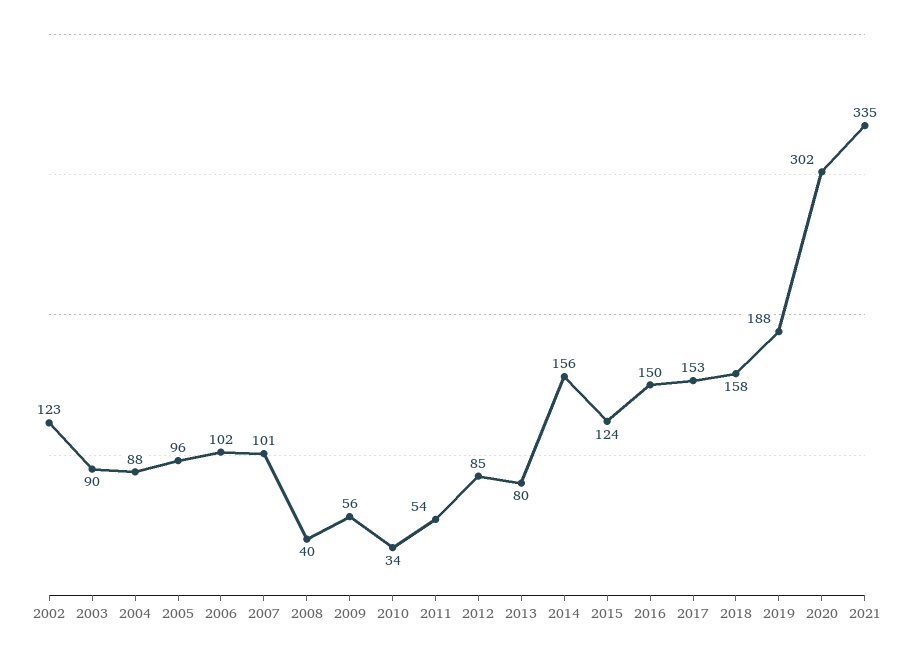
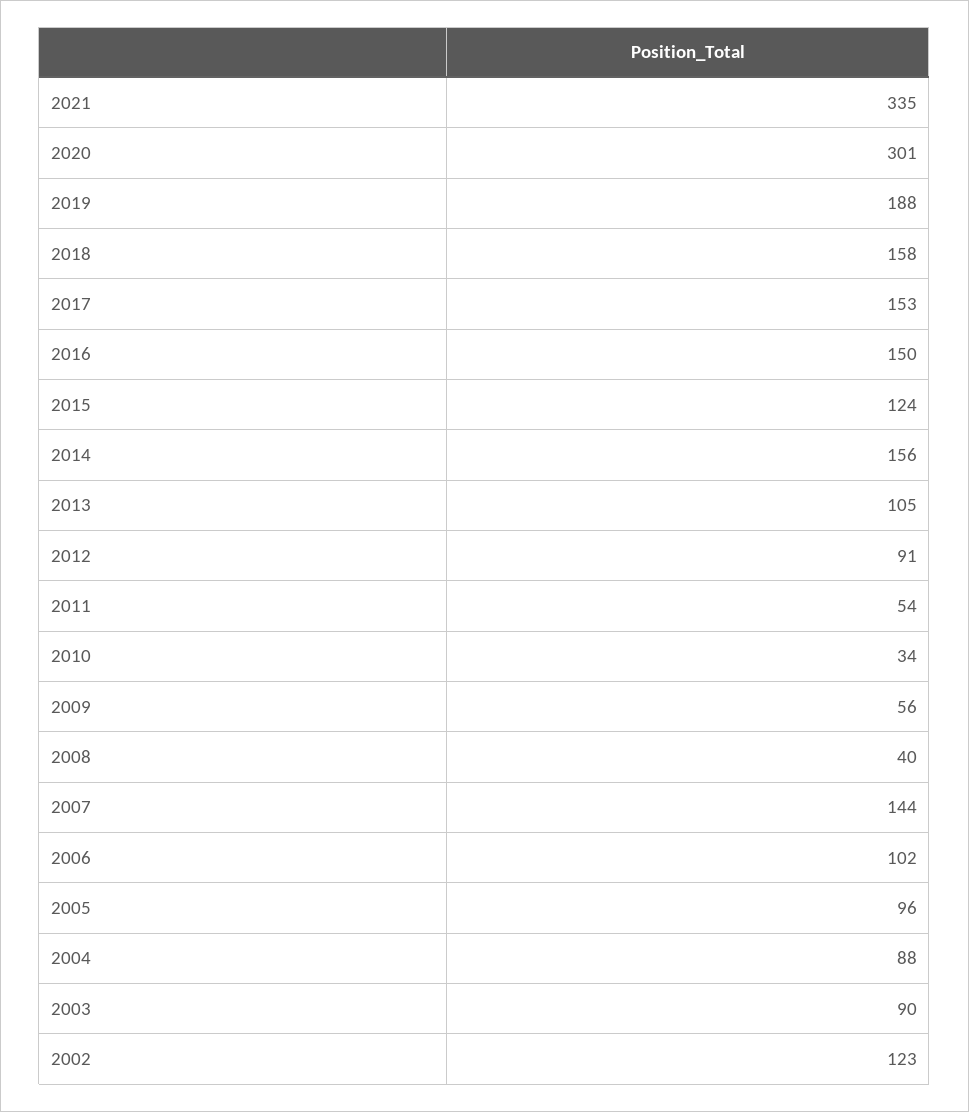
2007: 101 -> 144
2012: 85 -> 91
2013: 80 -> 105
2020: 302 -> 301

